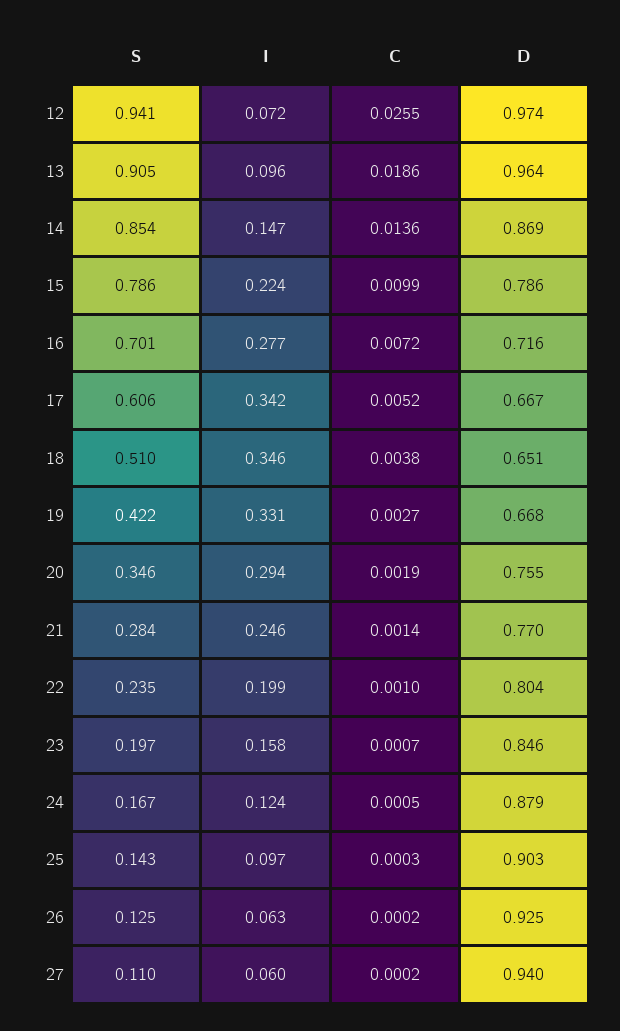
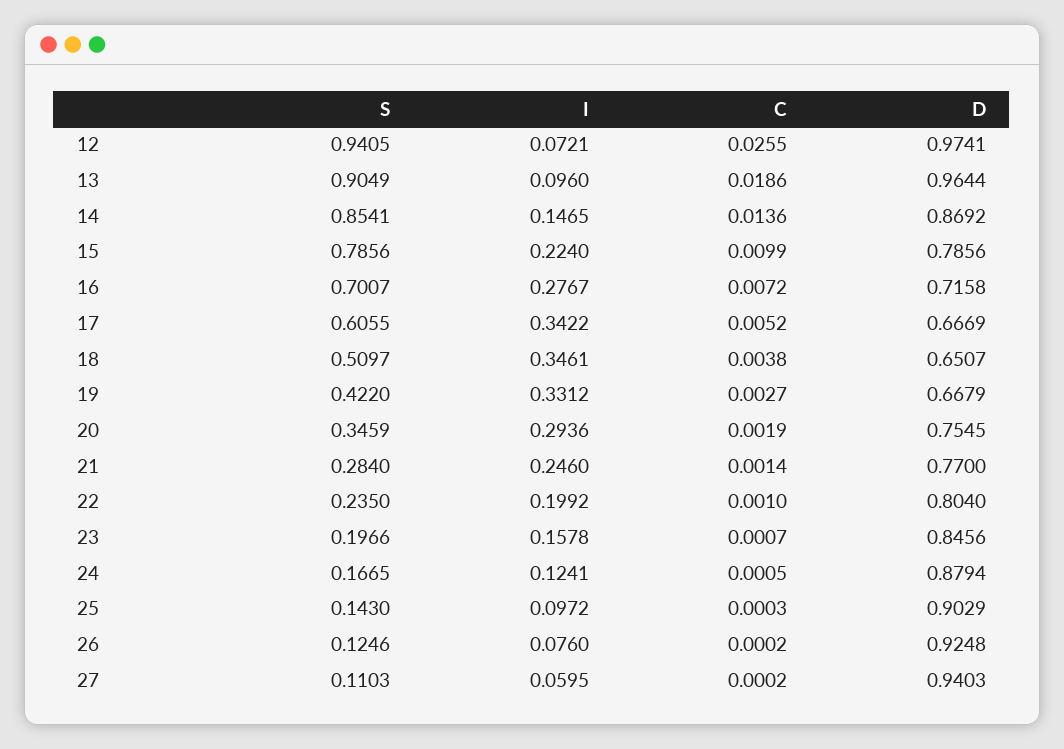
I, 26: 0.063 -> 0.076

